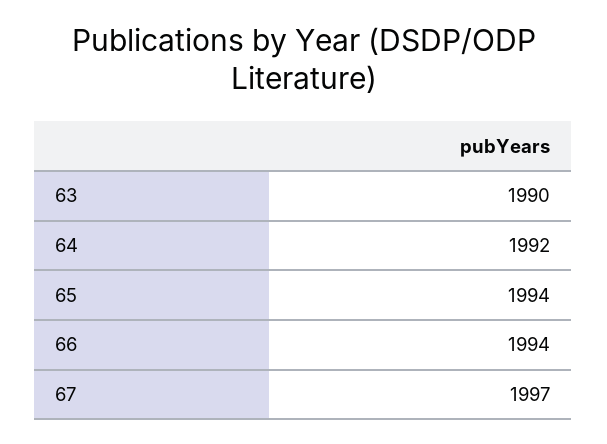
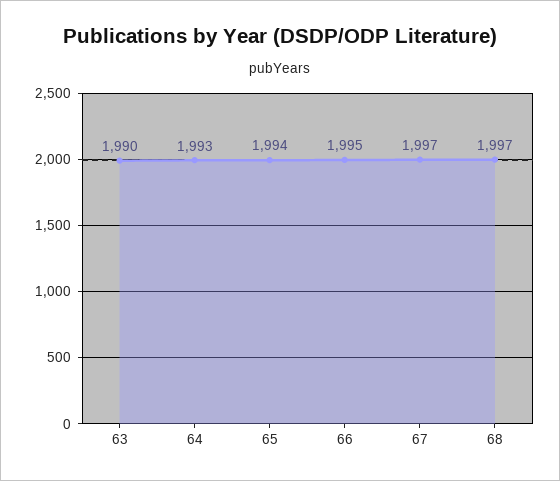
64: 1992 -> 1993
66: 1994 -> 1995
68: none -> 1997

